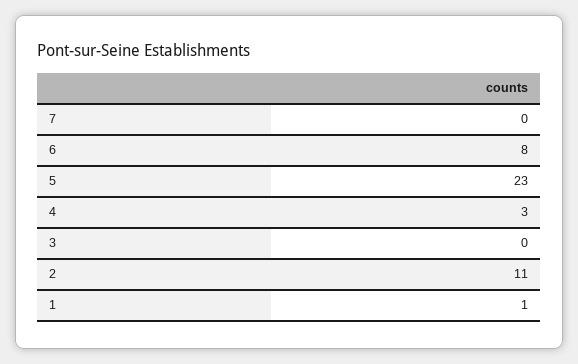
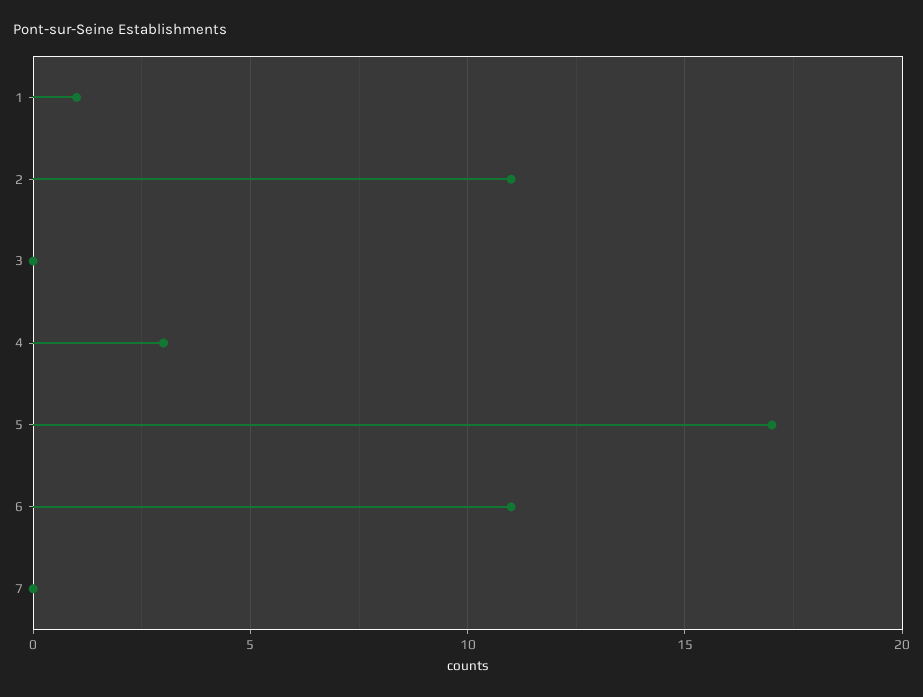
6: 8 -> 11
5: 23 -> 17

